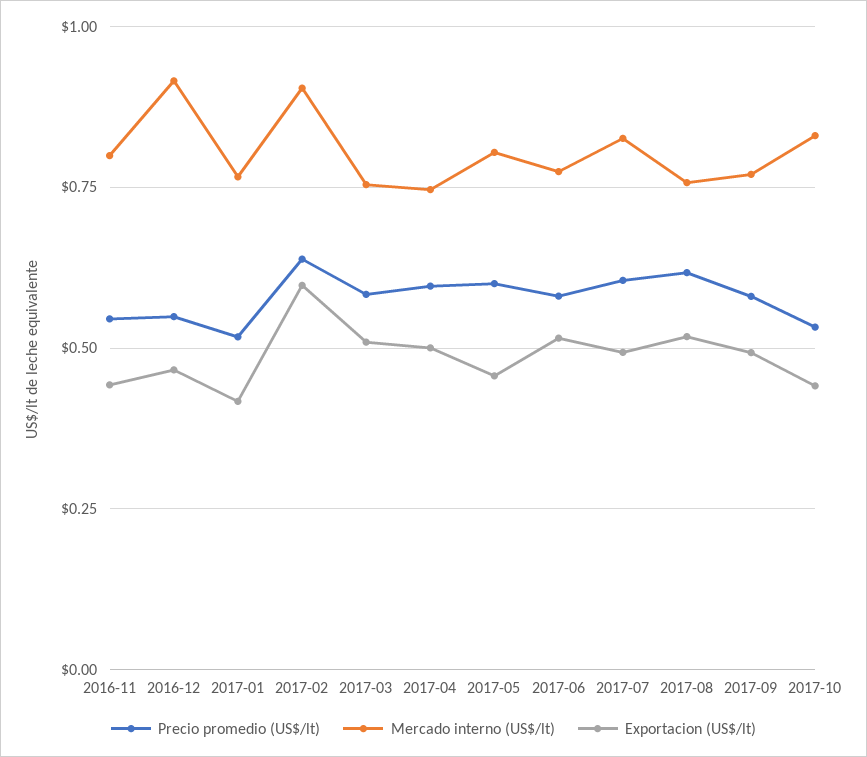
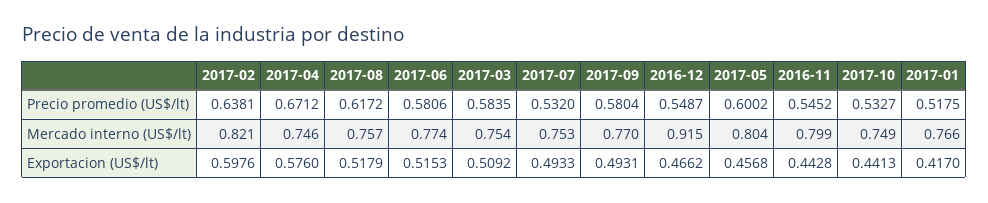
Mercado interno (US$/lt), 2017-02: 0.9 -> 0.821
Precio promedio (US$/lt), 2017-04: 0.6 -> 0.6712
Exportacion (US$/lt), 2017-04: 0.5 -> 0.576
Precio promedio (US$/lt), 2017-07: 0.6 -> 0.532
Mercado interno (US$/lt), 2017-07: 0.825 -> 0.753
Mercado interno (US$/lt), 2017-10: 0.825 -> 0.749

